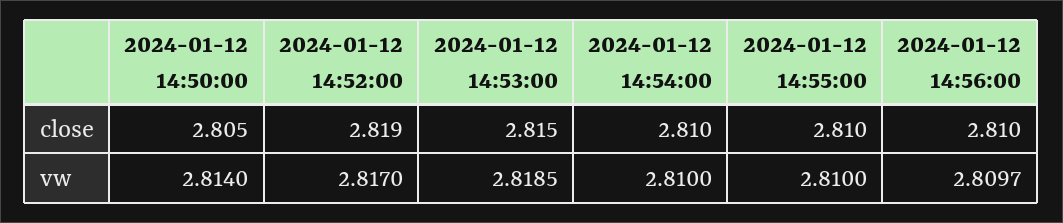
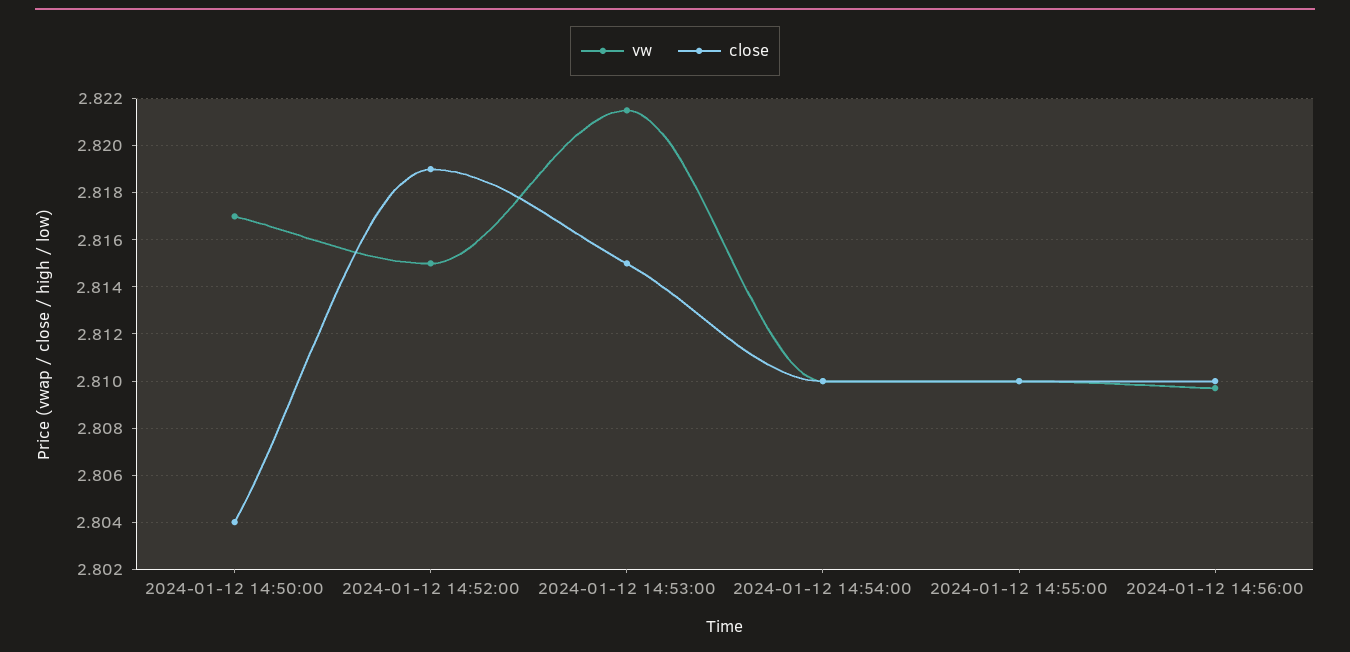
close, 2024-01-12 14:50:00: 2.805 -> 2.804
vw, 2024-01-12 14:50:00: 2.814 -> 2.817
vw, 2024-01-12 14:52:00: 2.817 -> 2.815
vw, 2024-01-12 14:53:00: 2.8185 -> 2.8215

